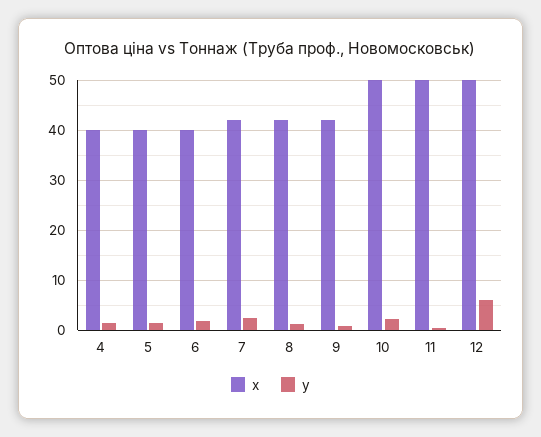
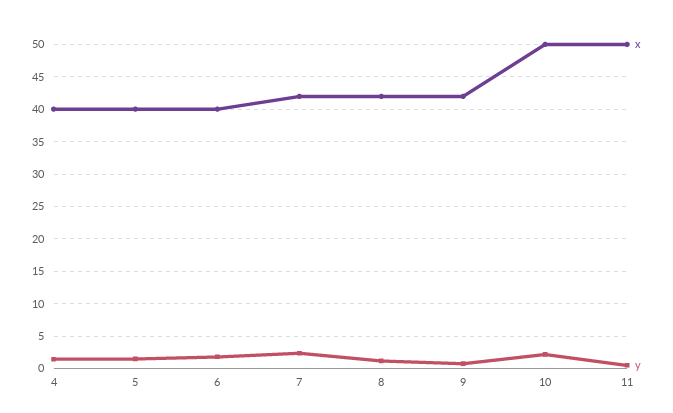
x, 12: 50 -> none
y, 12: 6 -> none

